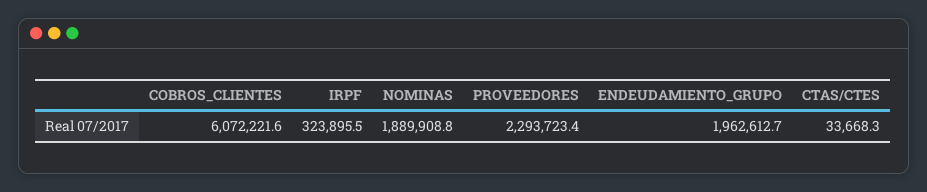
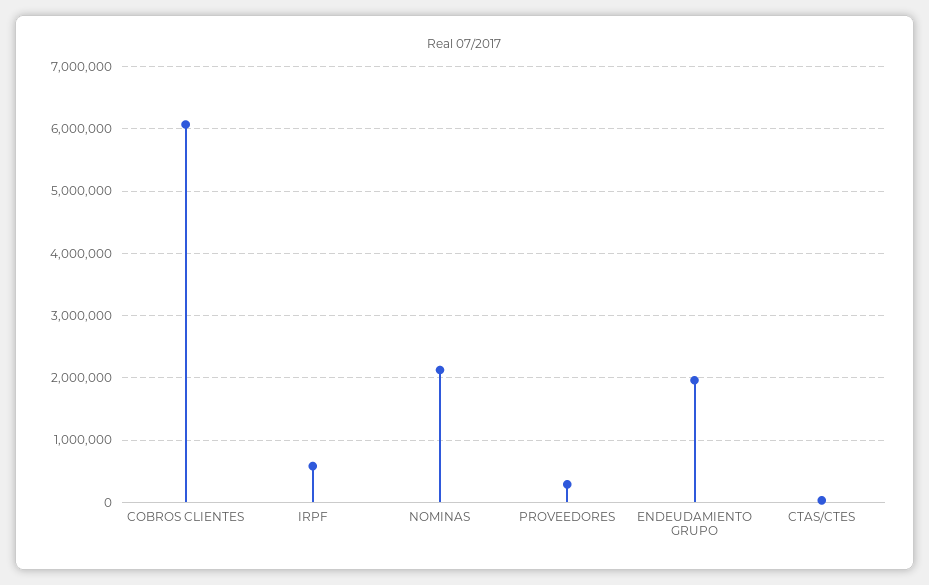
IRPF: 323895.5 -> 600000
NOMINAS: 1889908.8 -> 2100000
PROVEEDORES: 2293723.4 -> 300000

